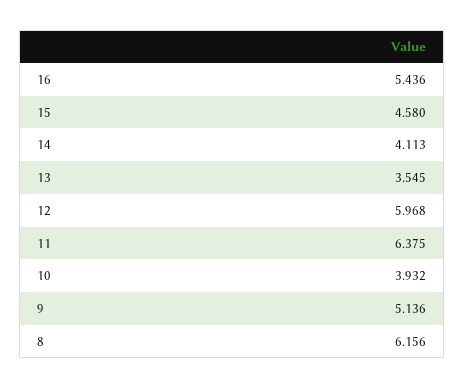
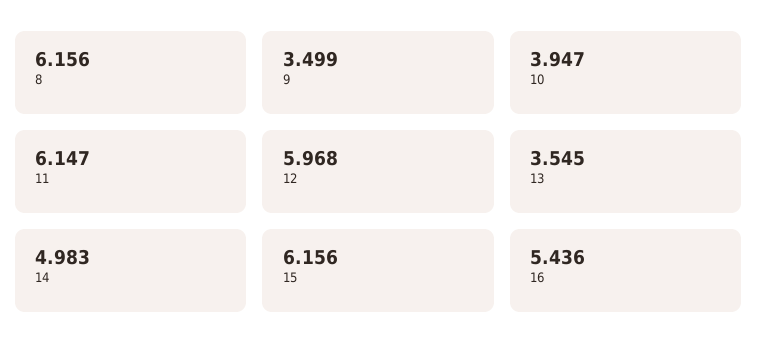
15: 4.58 -> 6.156
14: 4.113 -> 4.983
11: 6.375 -> 6.147
10: 3.932 -> 3.947
9: 5.136 -> 3.499

